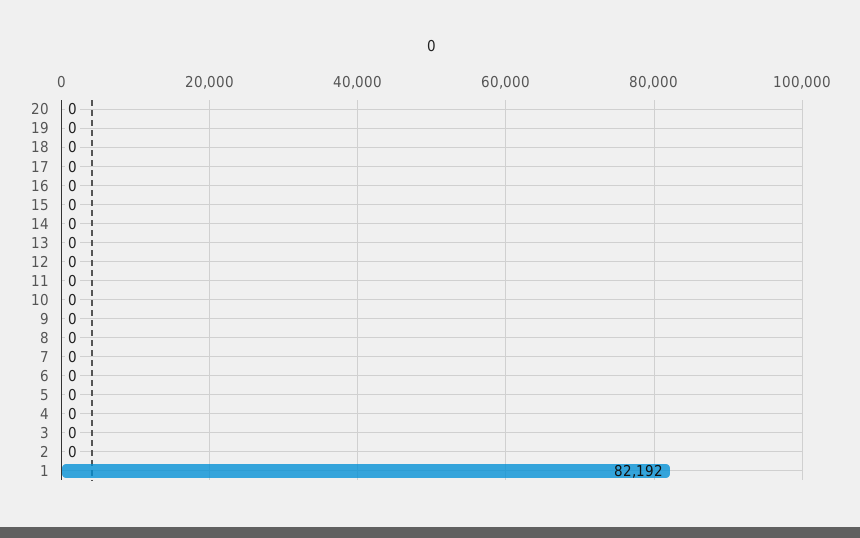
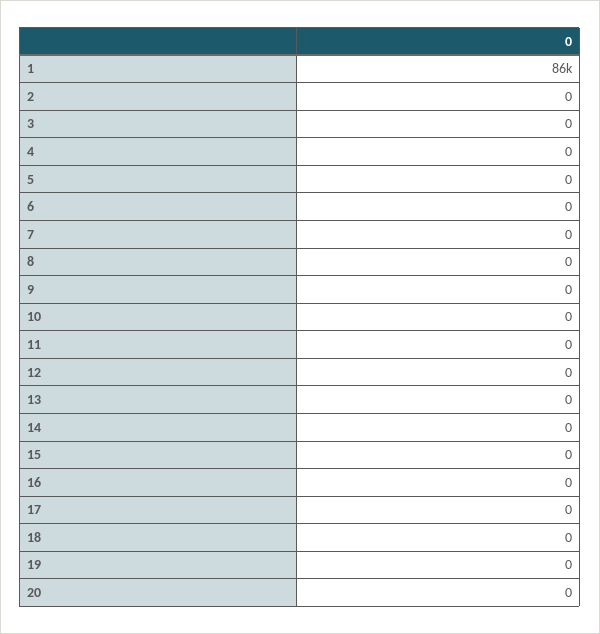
1: 82192 -> 86000

